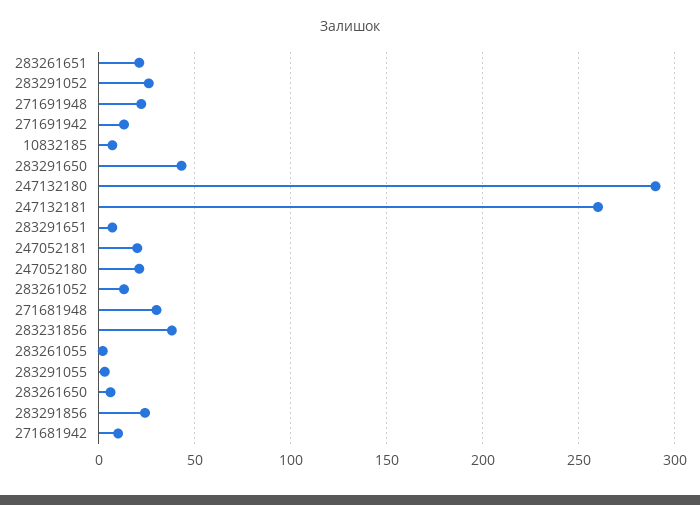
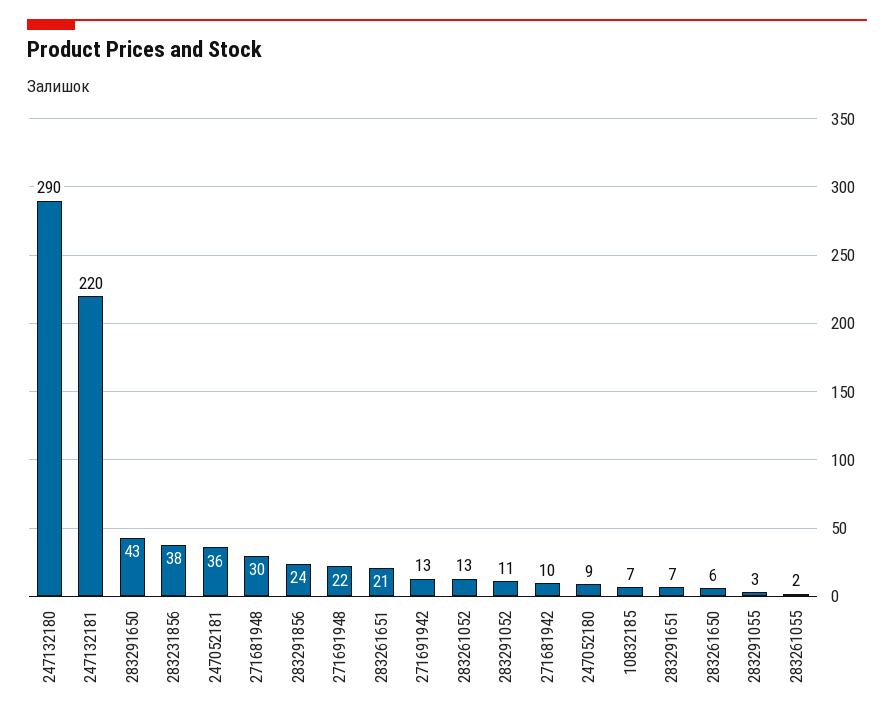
283291052: 25 -> 11
247132181: 260 -> 220
247052181: 20 -> 36
247052180: 20 -> 9

